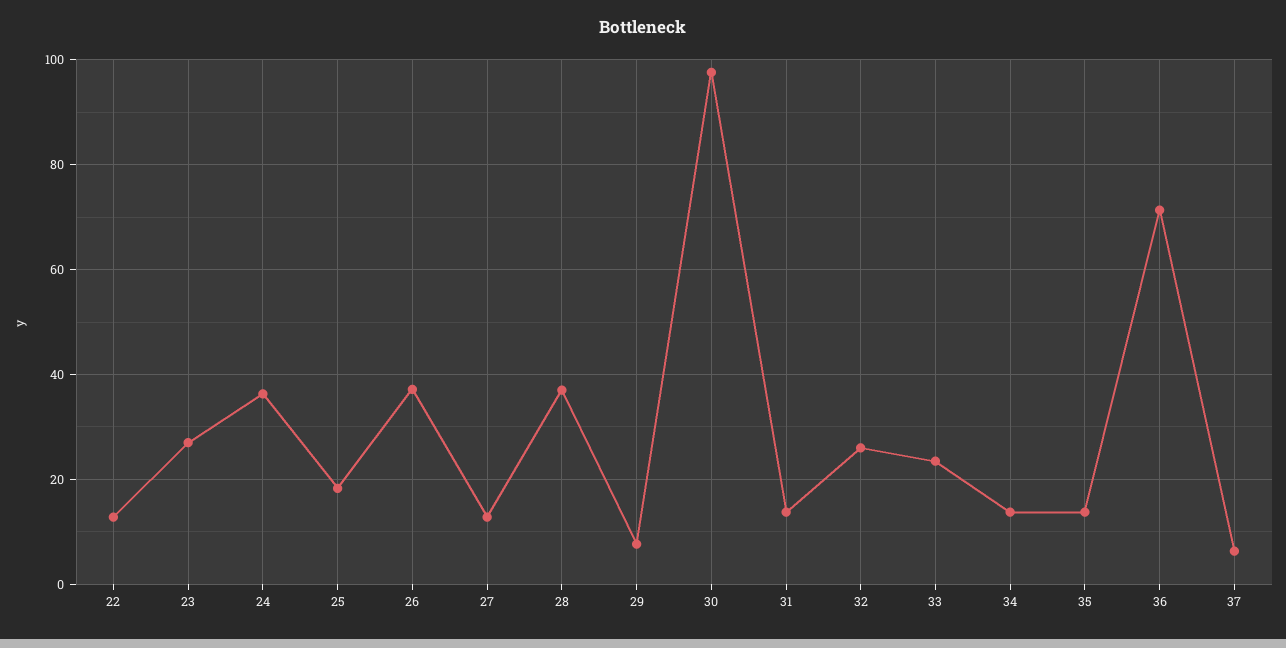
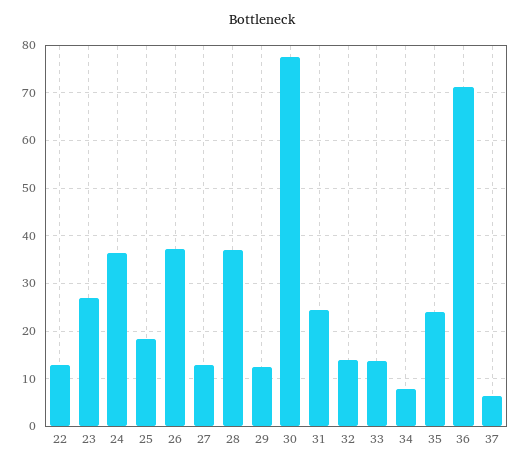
29: 8 -> 12
30: 98 -> 78
31: 14 -> 24
32: 26 -> 14
33: 24 -> 14
34: 14 -> 8
35: 14 -> 24

